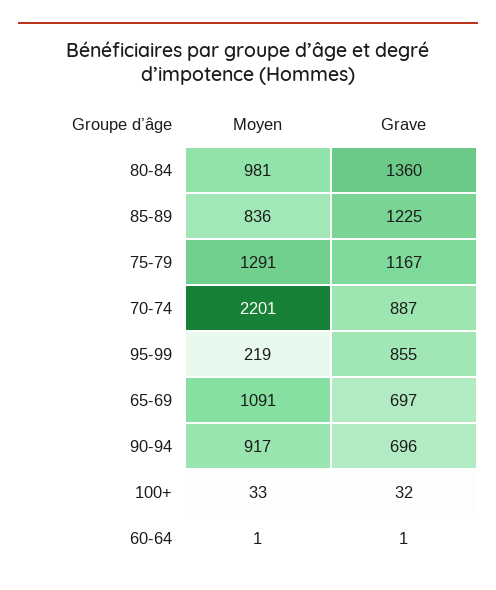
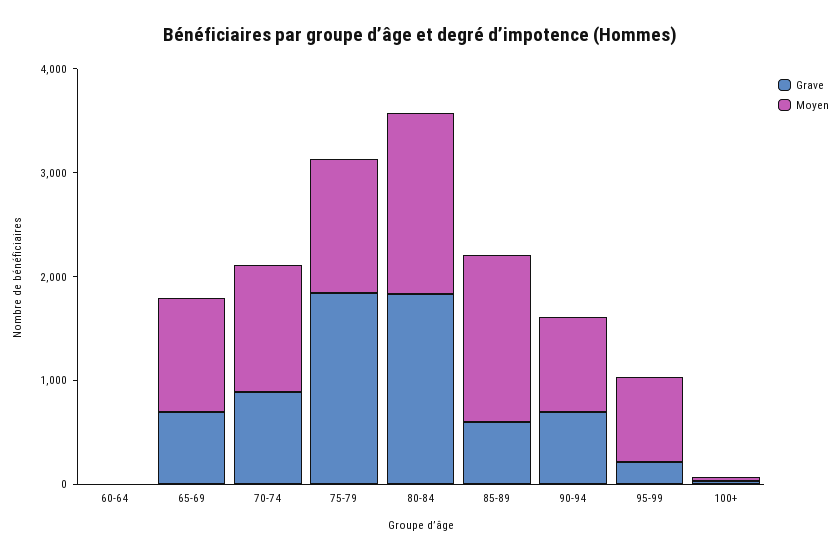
Moyen, 80-84: 981 -> 1800
Grave, 80-84: 1360 -> 1800
Moyen, 85-89: 836 -> 1600
Grave, 85-89: 1225 -> 600
Grave, 75-79: 1167 -> 1800
Moyen, 70-74: 2201 -> 1200
Moyen, 95-99: 219 -> 800
Grave, 95-99: 855 -> 200

